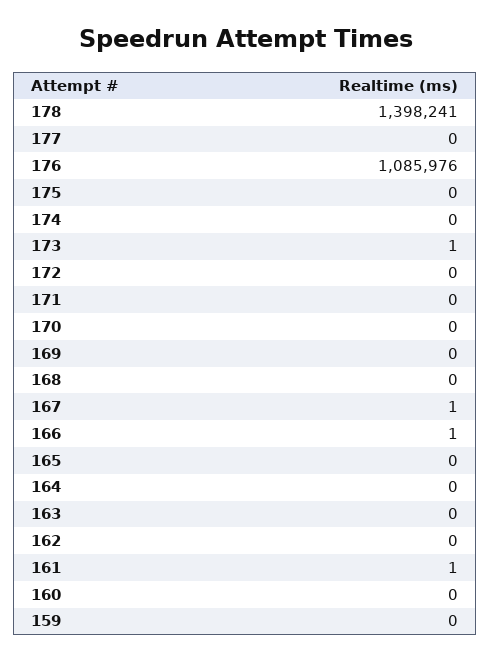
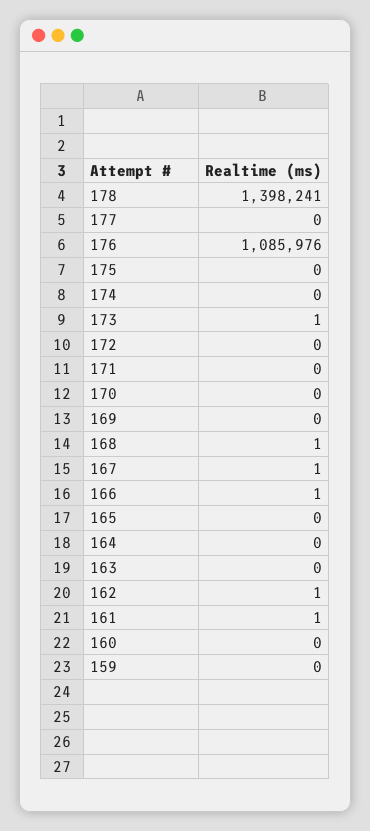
168: 0 -> 1
162: 0 -> 1

